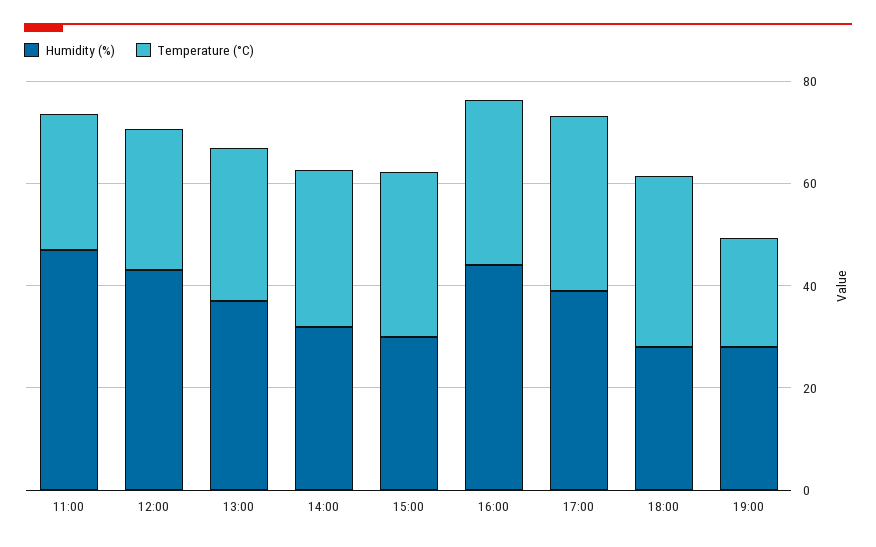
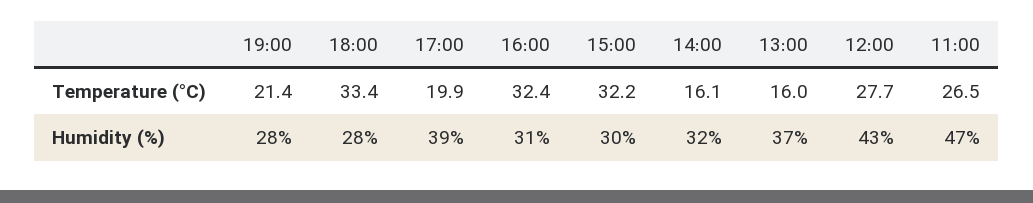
Temperature (°C), 13:00: 30 -> 16
Temperature (°C), 14:00: 30 -> 16.1
Humidity (%), 16:00: 45 -> 31
Temperature (°C), 17:00: 35 -> 19.9

